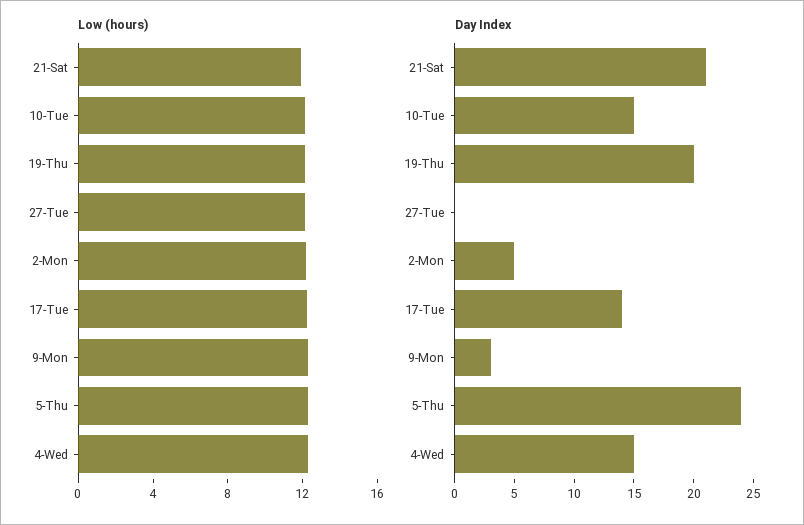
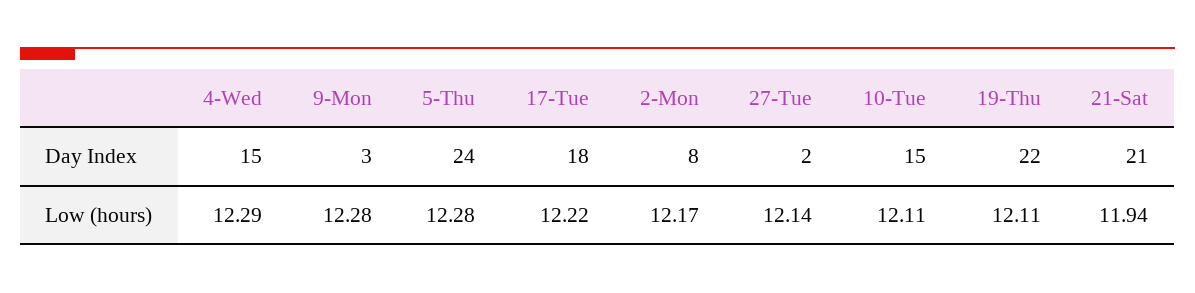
Day Index, 19-Thu: 20 -> 22
Day Index, 27-Tue: 0 -> 2
Day Index, 2-Mon: 5 -> 8
Day Index, 17-Tue: 14 -> 18

